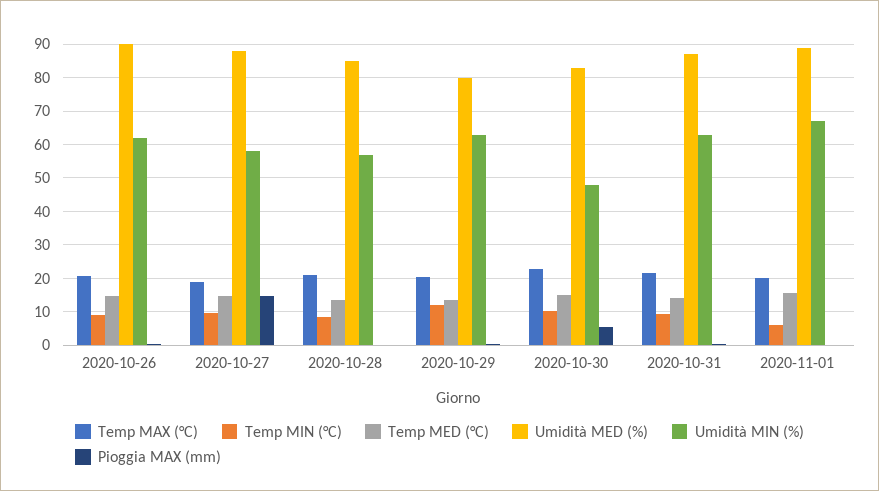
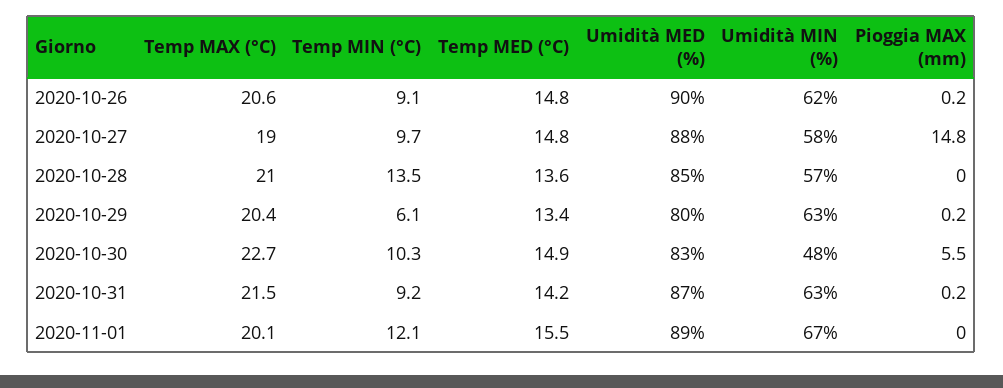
Temp MIN (°C), 2020-10-28: 8 -> 13.5
Temp MIN (°C), 2020-10-29: 12 -> 6.1
Temp MIN (°C), 2020-11-01: 6 -> 12.1

